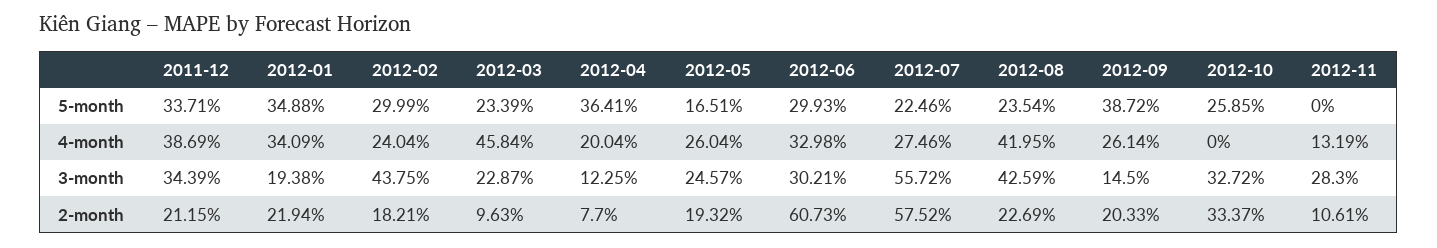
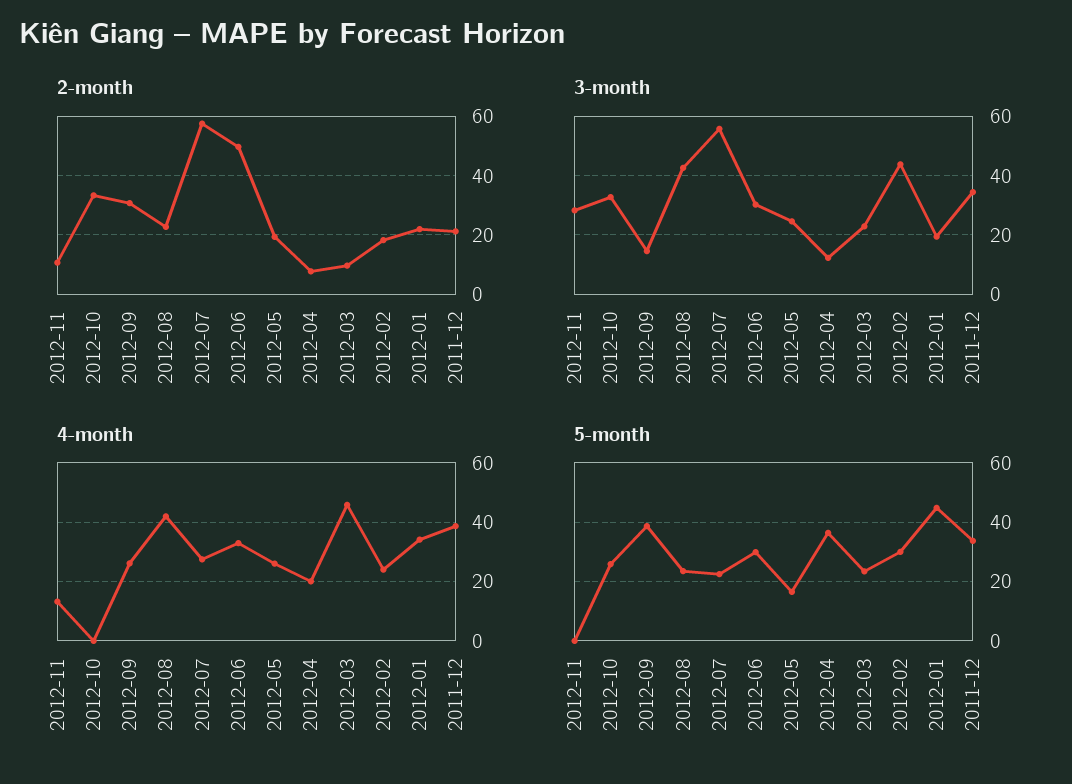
5-month, 2012-01: 34.88 -> 45
2-month, 2012-06: 60.73 -> 50
2-month, 2012-09: 20.33 -> 30

